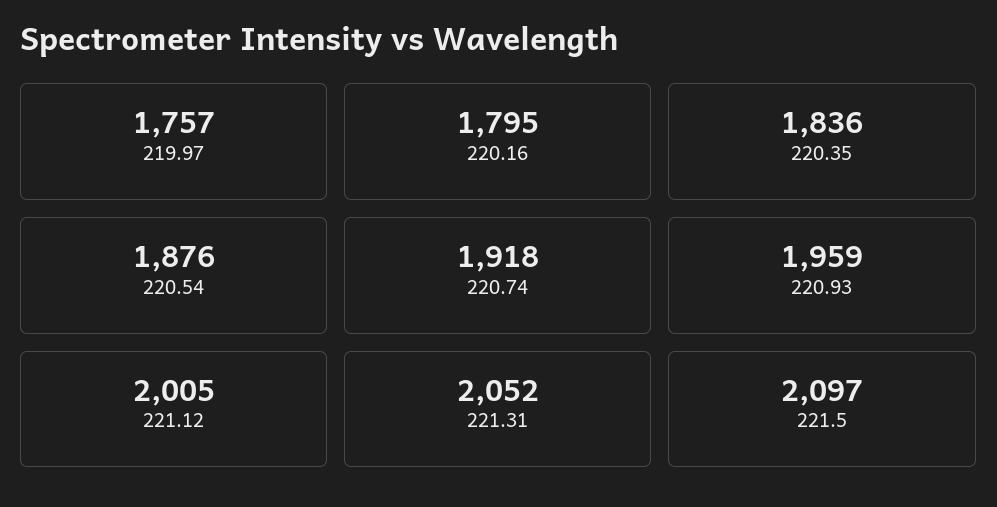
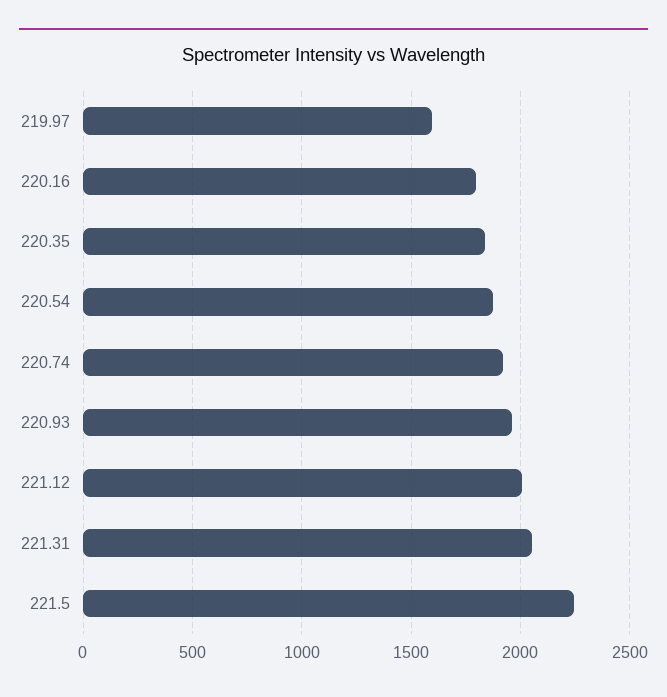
219.97: 1757 -> 1600
221.5: 2097 -> 2250

